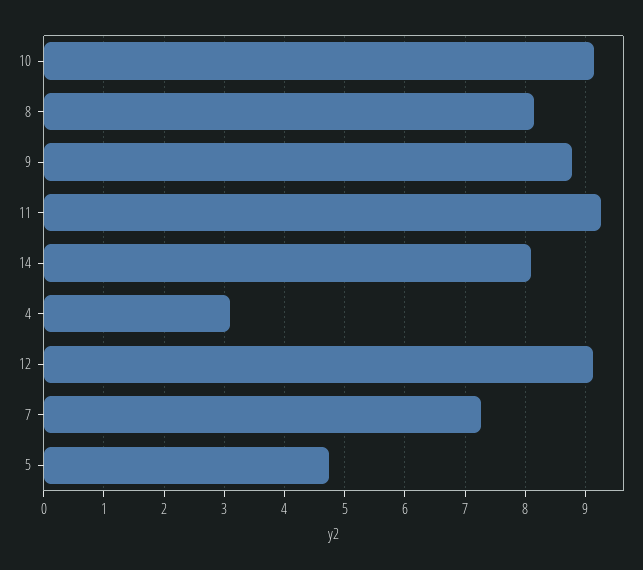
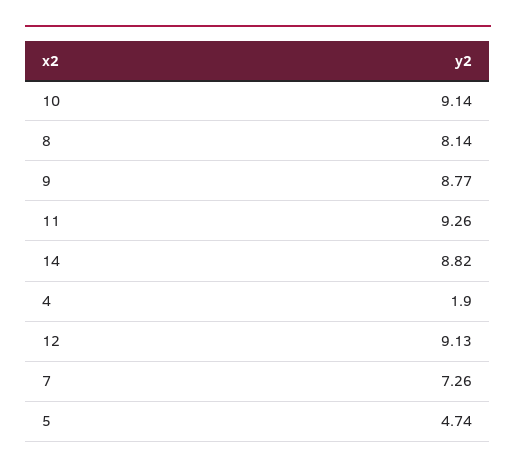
14: 8.1 -> 8.82
4: 3.1 -> 1.9

